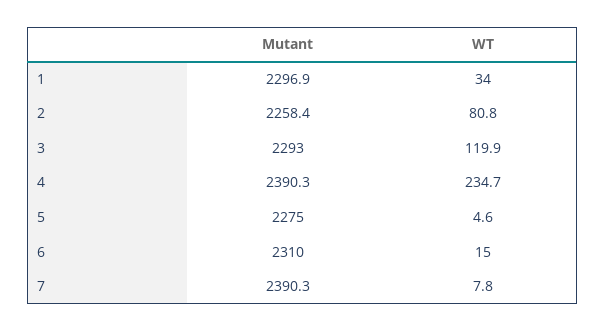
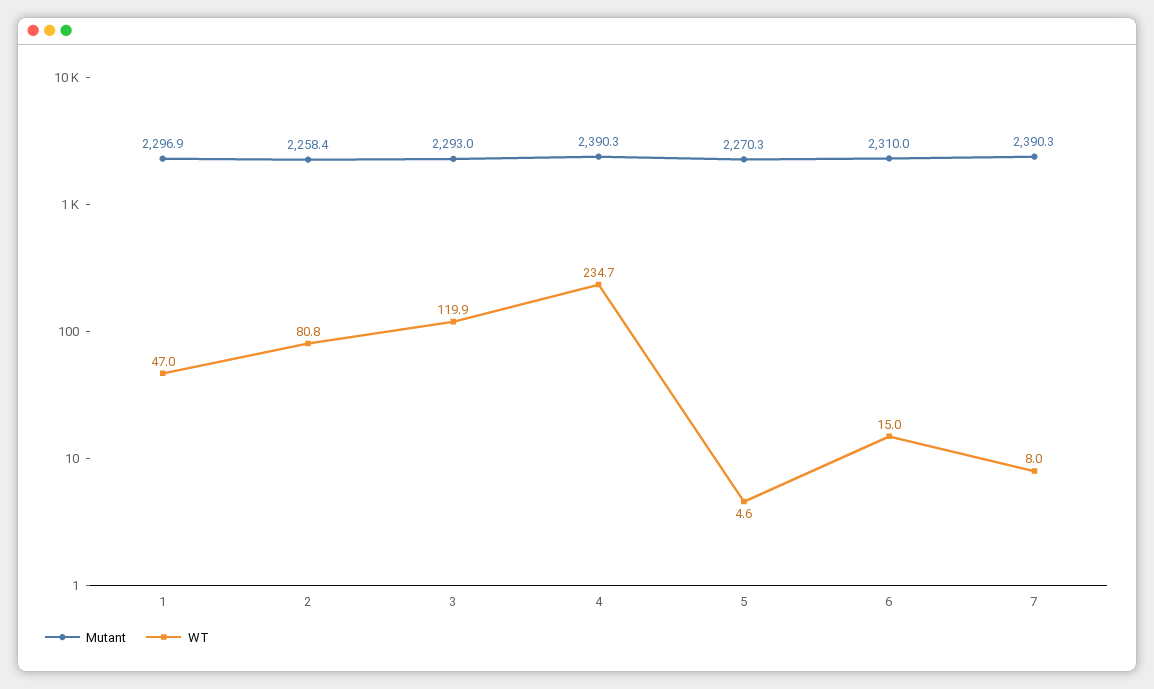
WT, 1: 34 -> 47
Mutant, 5: 2275 -> 2270.3
WT, 7: 7.8 -> 8

